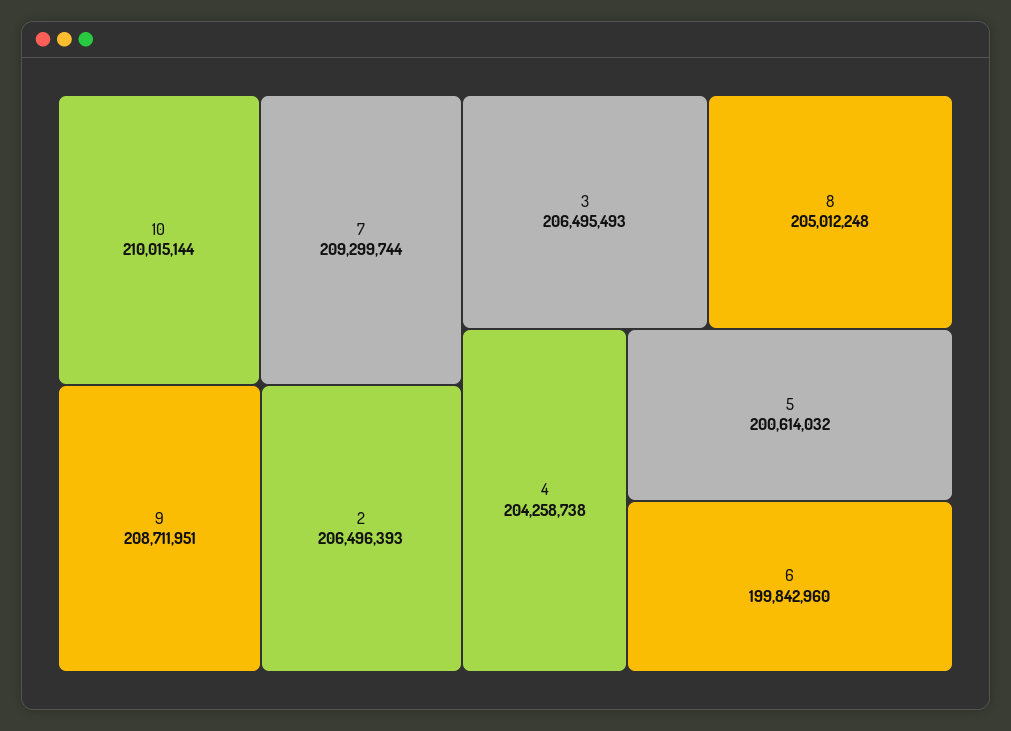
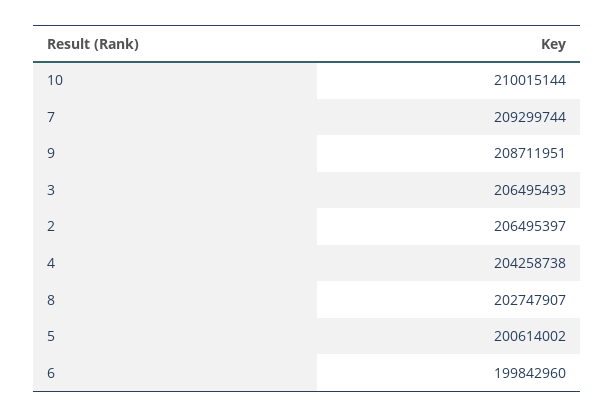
2: 206496393 -> 206495397
8: 205012248 -> 202747907
5: 200614032 -> 200614002

